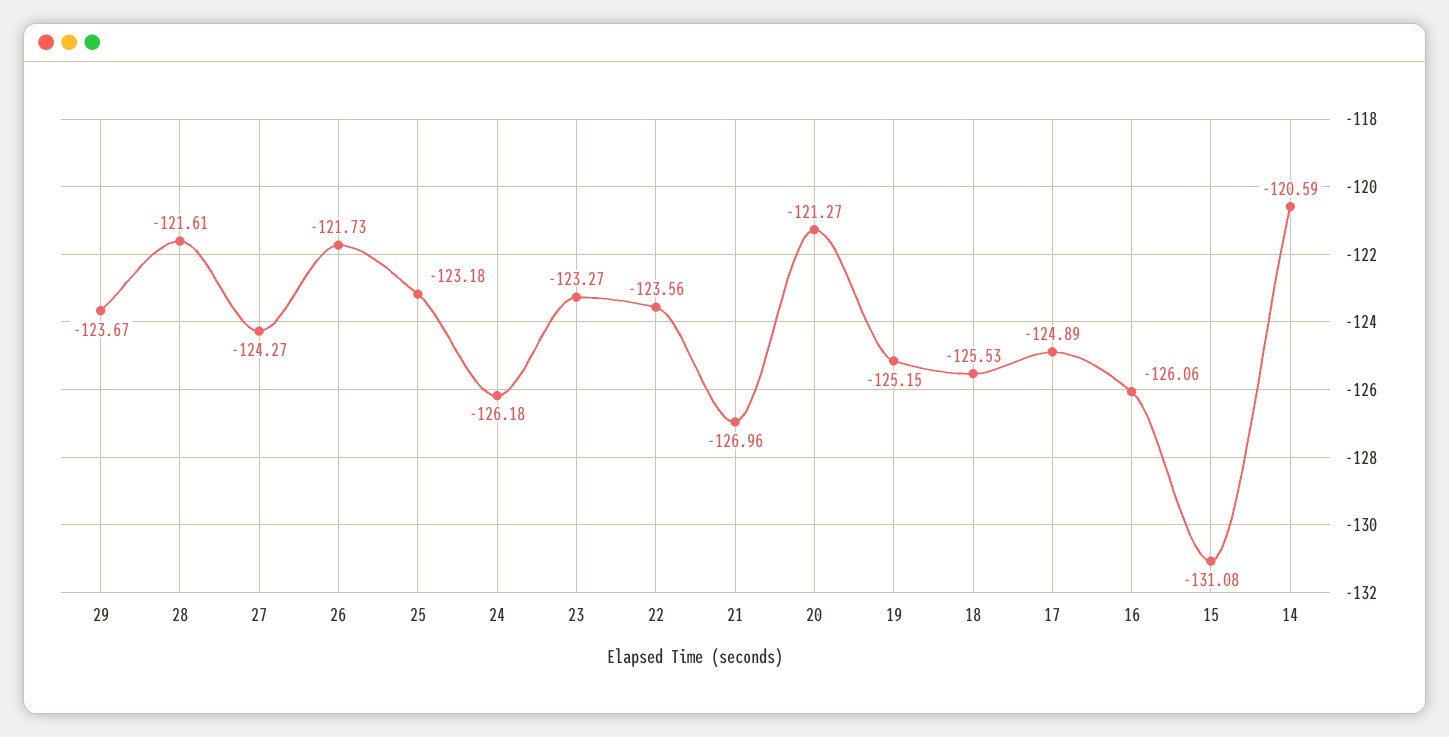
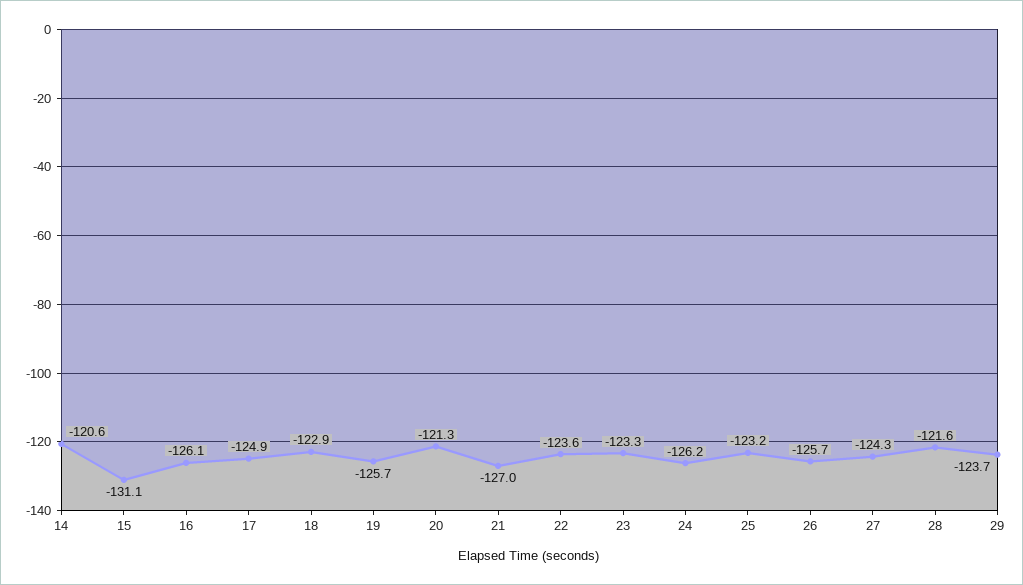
26: -121.73 -> -125.7
19: -125.15 -> -125.7
18: -125.53 -> -122.9

